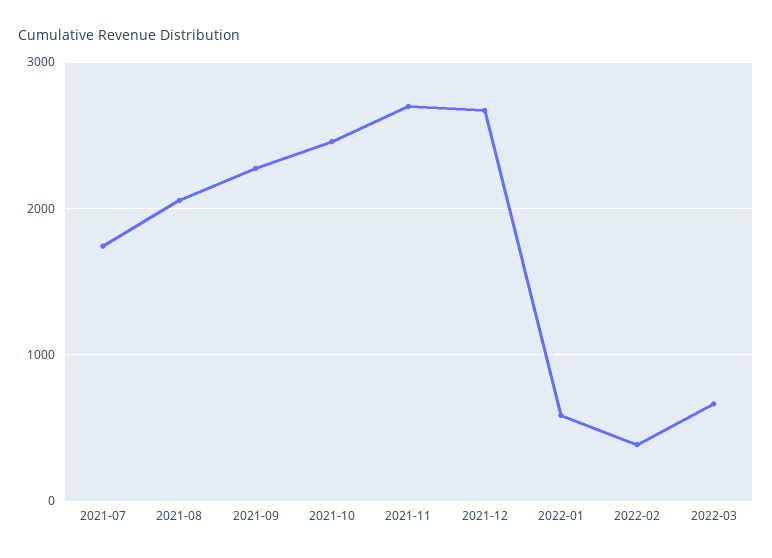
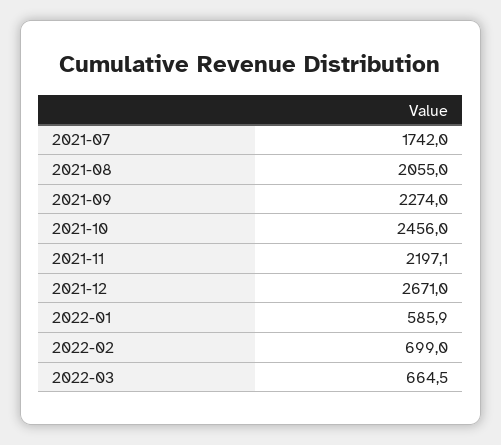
2021-11: 2700 -> 2197.1
2022-02: 400 -> 699

